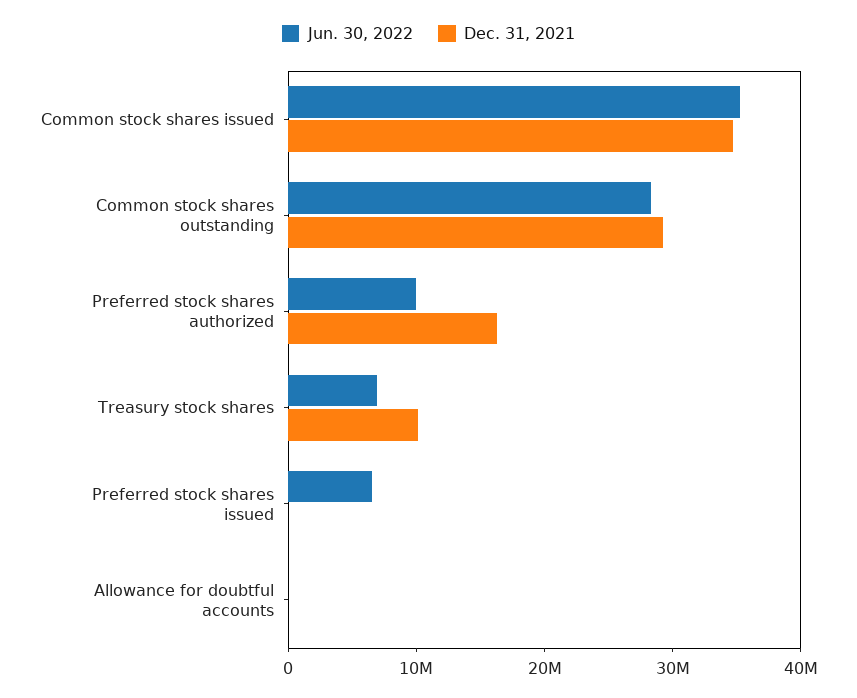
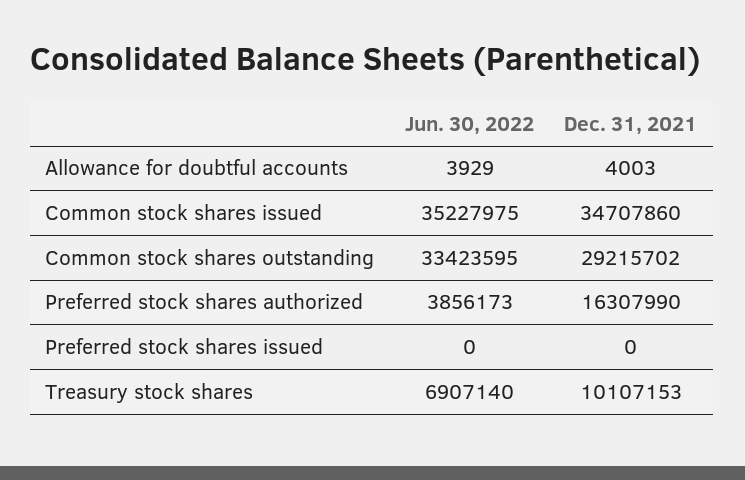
Jun. 30, 2022, Common stock shares outstanding: 28000000 -> 33423595
Jun. 30, 2022, Preferred stock shares authorized: 10000000 -> 3856173
Jun. 30, 2022, Preferred stock shares issued: 6000000 -> 0

